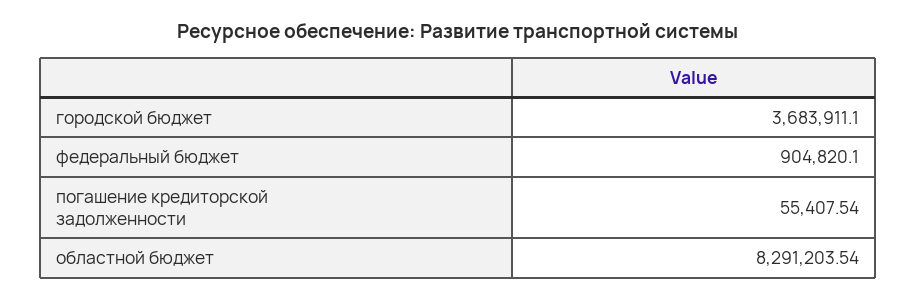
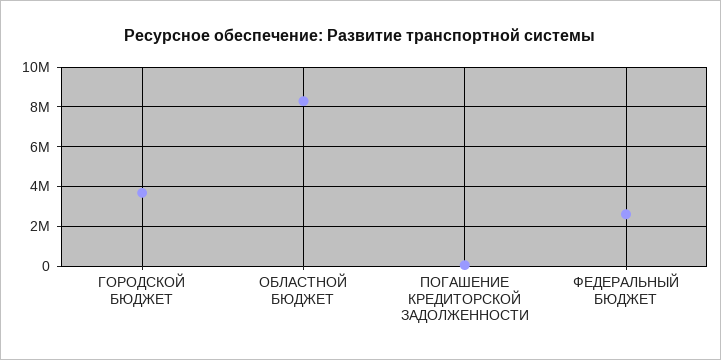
федеральный бюджет: 904820.1 -> 2500000

